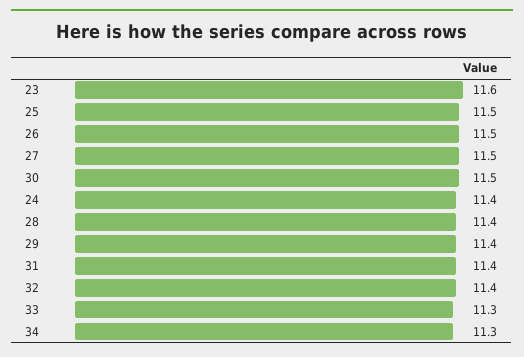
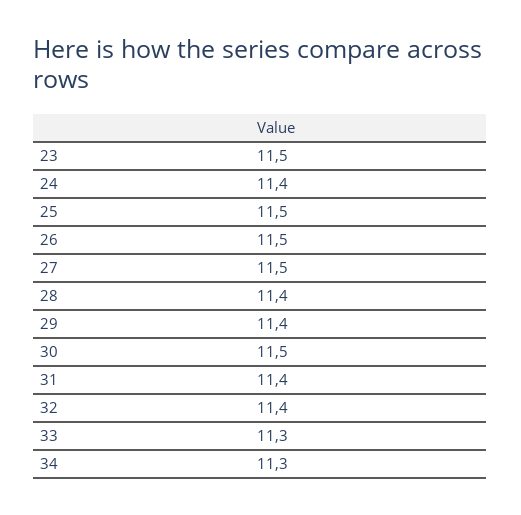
23: 11.6 -> 11.5

